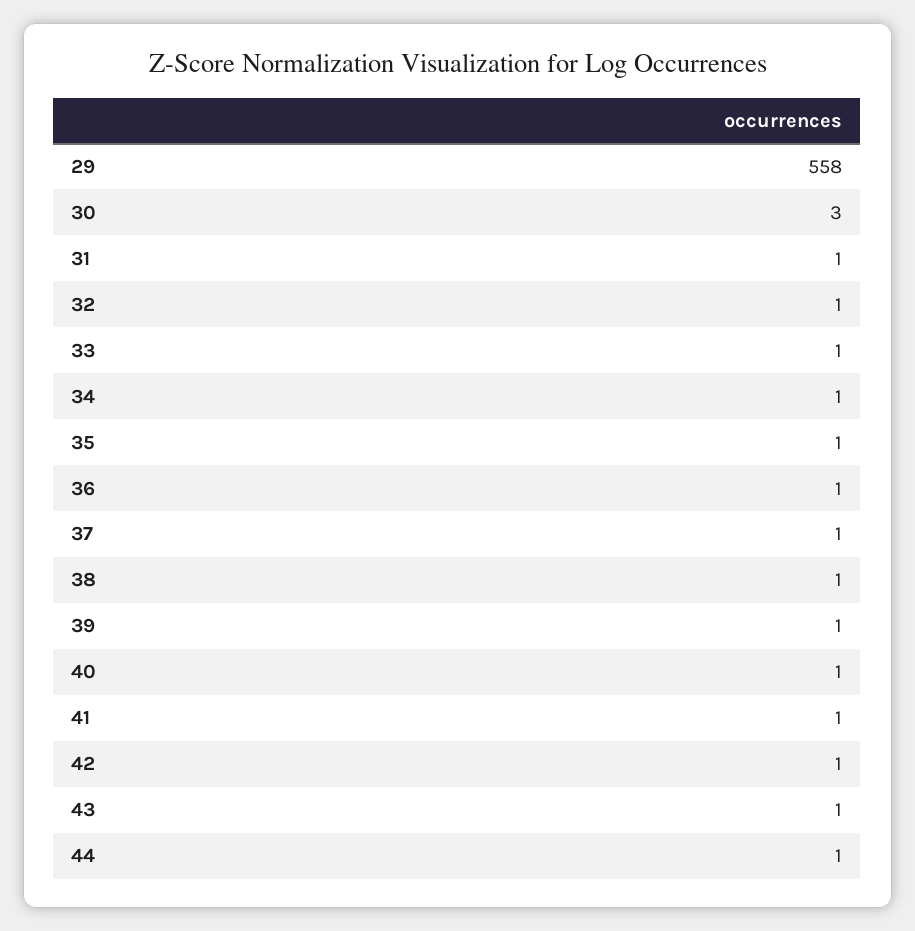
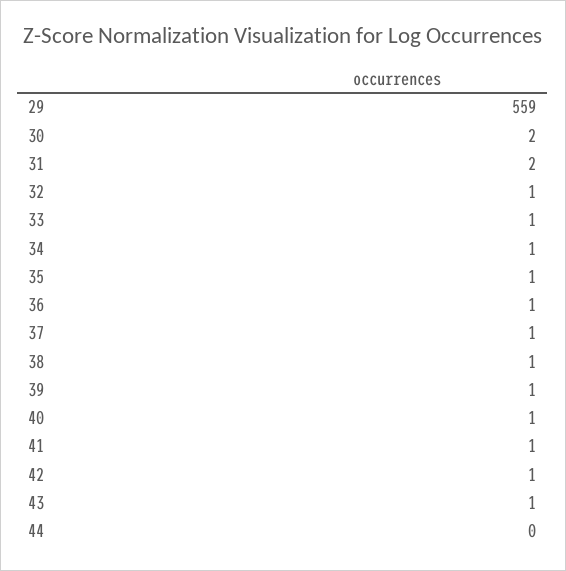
29: 558 -> 559
30: 3 -> 2
31: 1 -> 2
44: 1 -> 0

